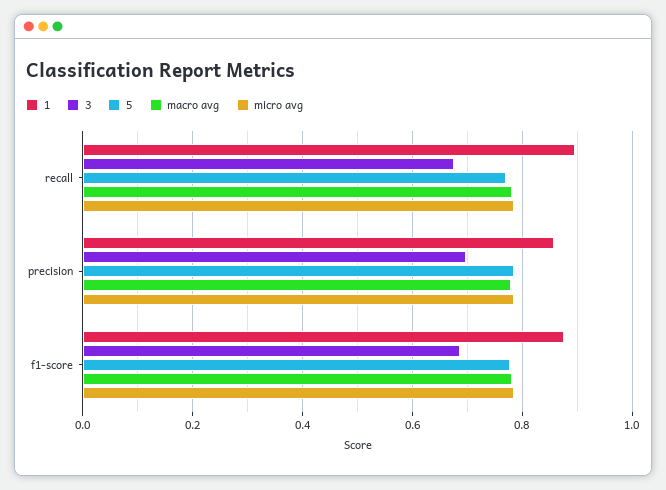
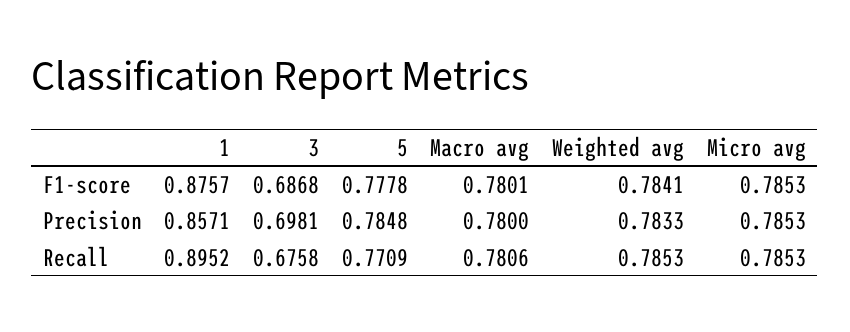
Weighted avg, f1-score: none -> 0.7841
Weighted avg, precision: none -> 0.7833
Weighted avg, recall: none -> 0.7853

